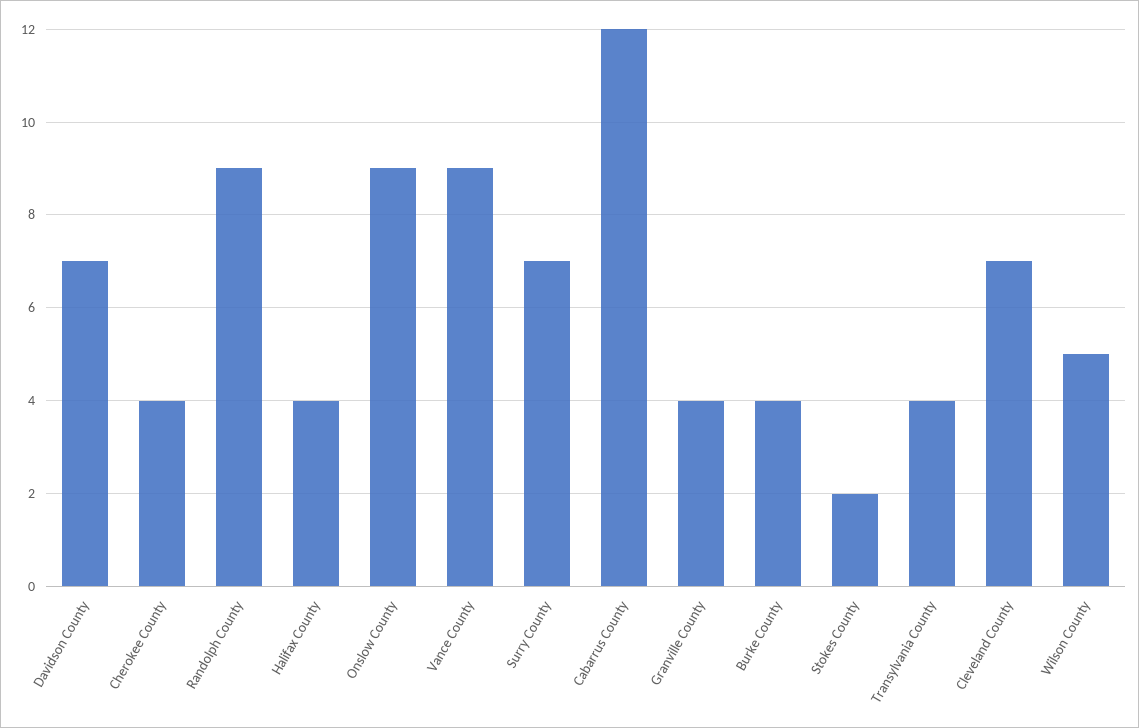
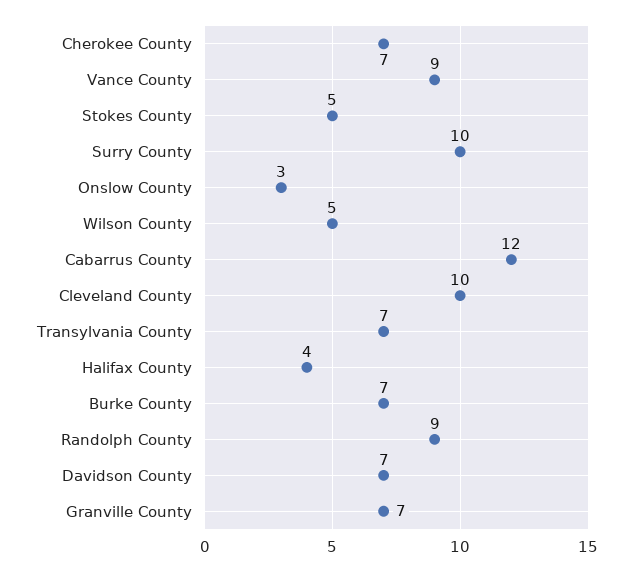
Cherokee County: 4 -> 7
Onslow County: 9 -> 3
Surry County: 7 -> 10
Granville County: 4 -> 7
Burke County: 4 -> 7
Stokes County: 2 -> 5
Transylvania County: 4 -> 7
Cleveland County: 7 -> 10

